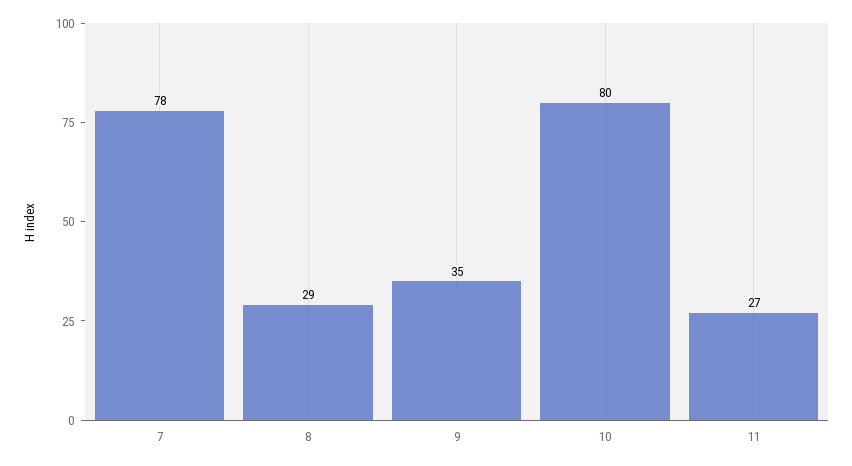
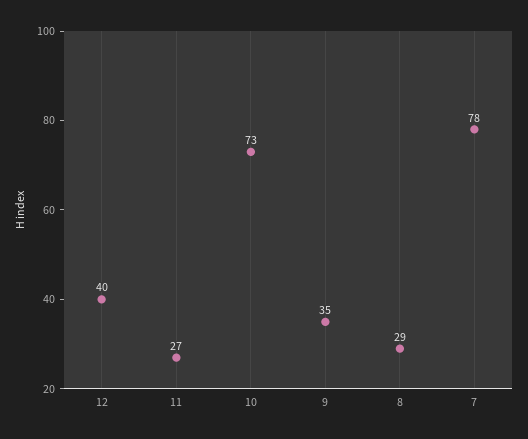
10: 80 -> 73
12: none -> 40

